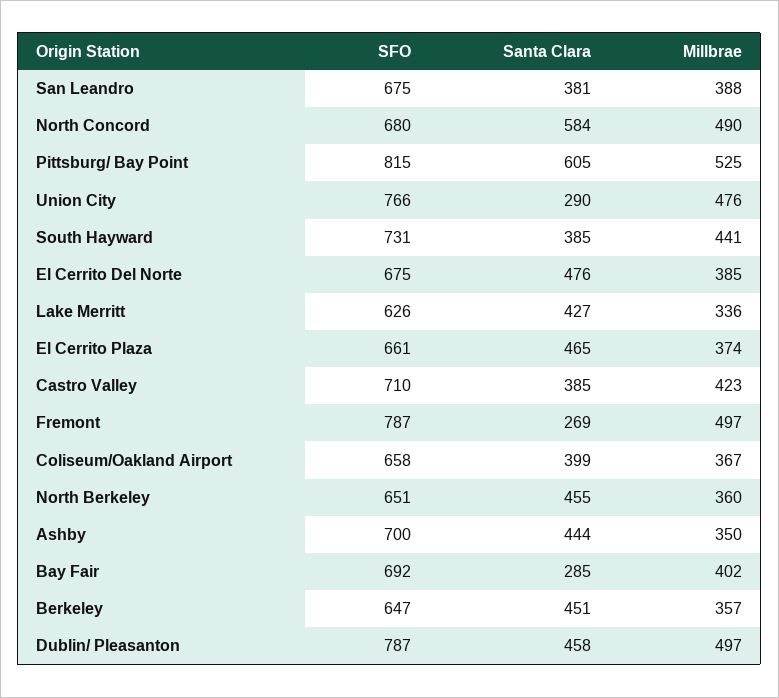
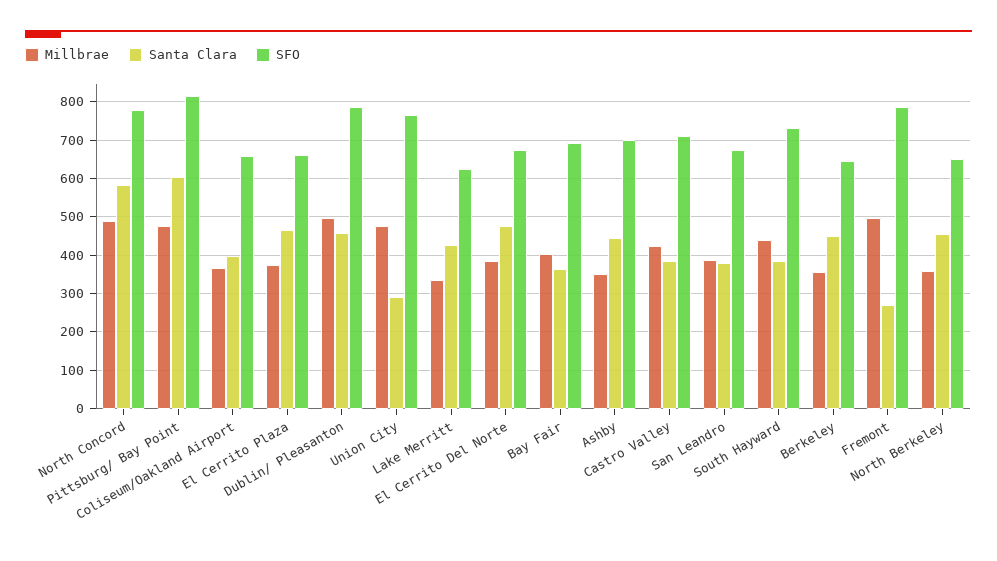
SFO, North Concord: 680 -> 780
Millbrae, Pittsburg/ Bay Point: 525 -> 480
Santa Clara, Bay Fair: 285 -> 360

